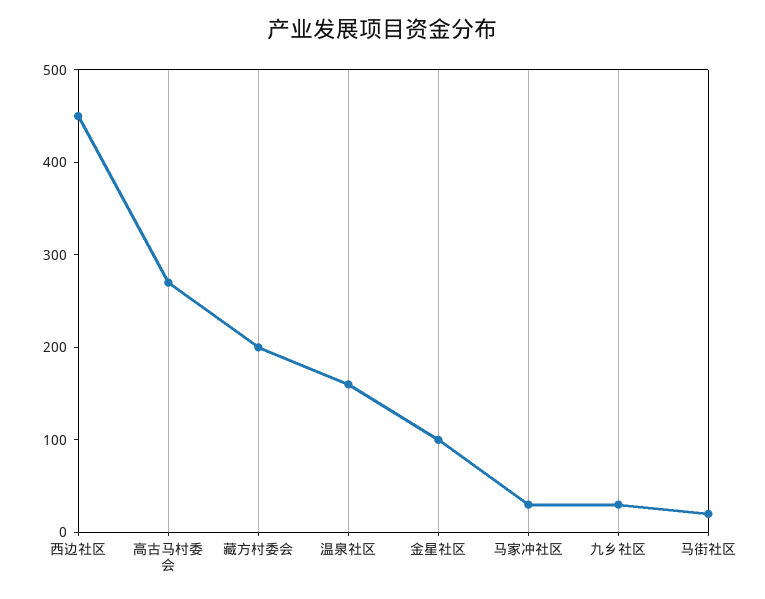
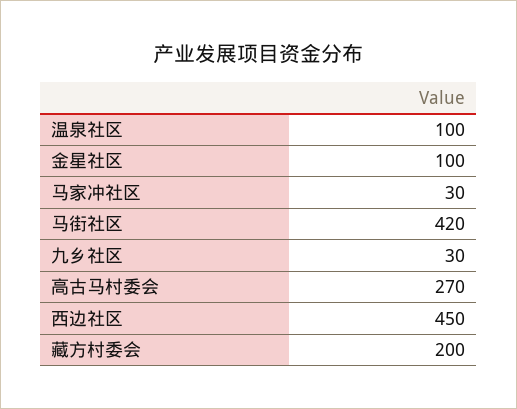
温泉社区: 160 -> 100
马街社区: 20 -> 420

